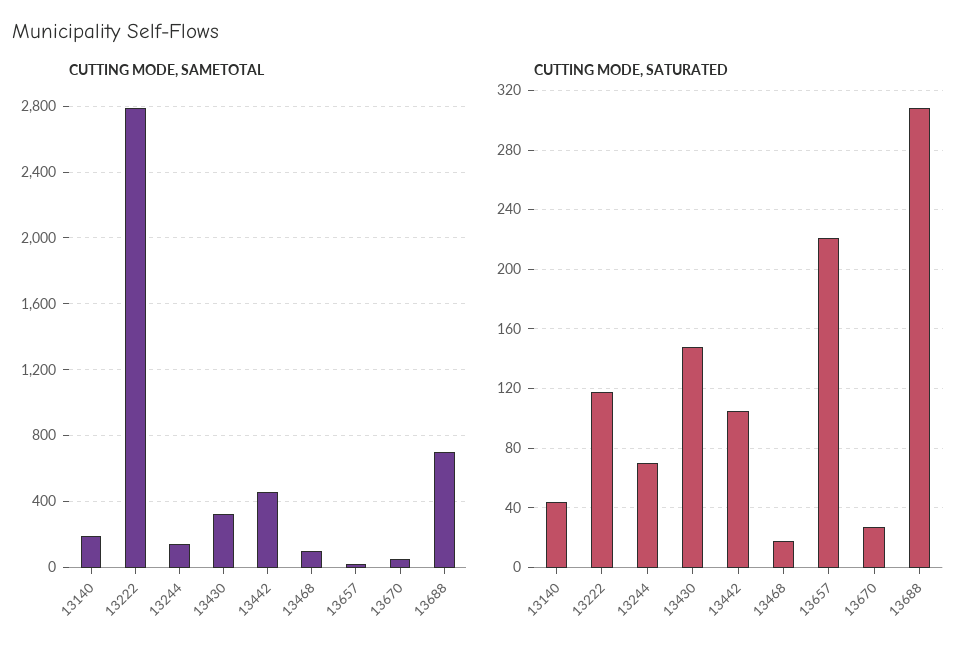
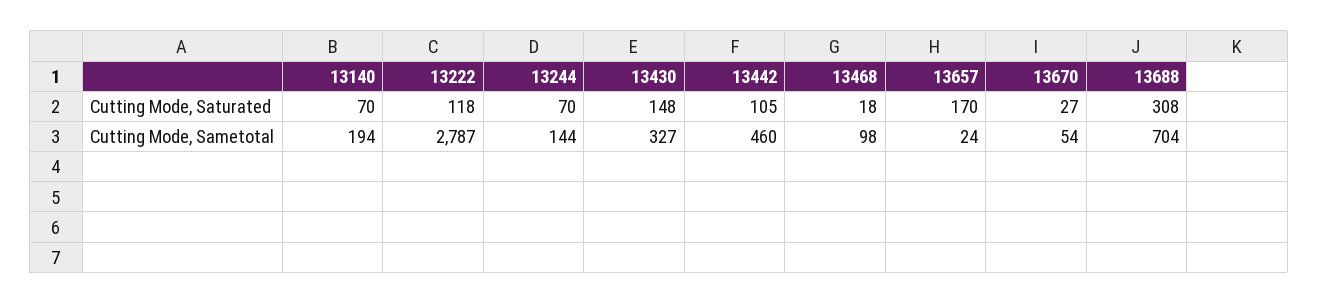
CUTTING MODE, SATURATED, 13140: 45 -> 70
CUTTING MODE, SATURATED, 13657: 220 -> 170

